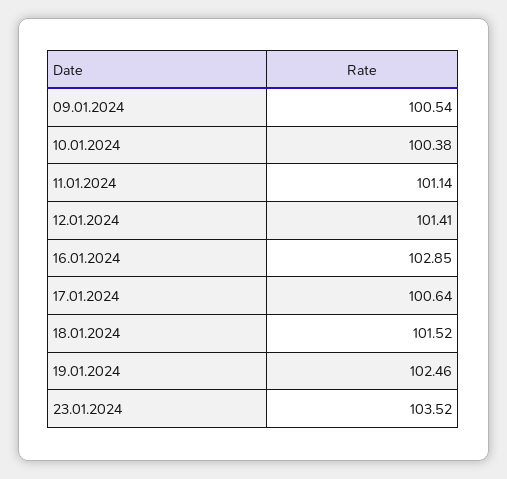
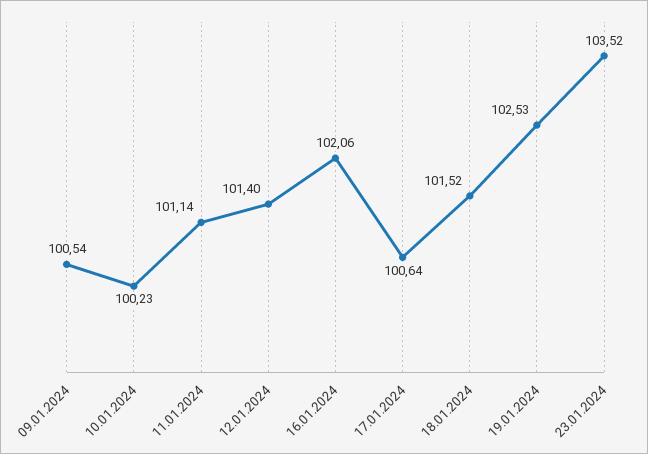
10.01.2024: 100.38 -> 100.23
12.01.2024: 101.41 -> 101.4
16.01.2024: 102.85 -> 102.06
19.01.2024: 102.46 -> 102.53

